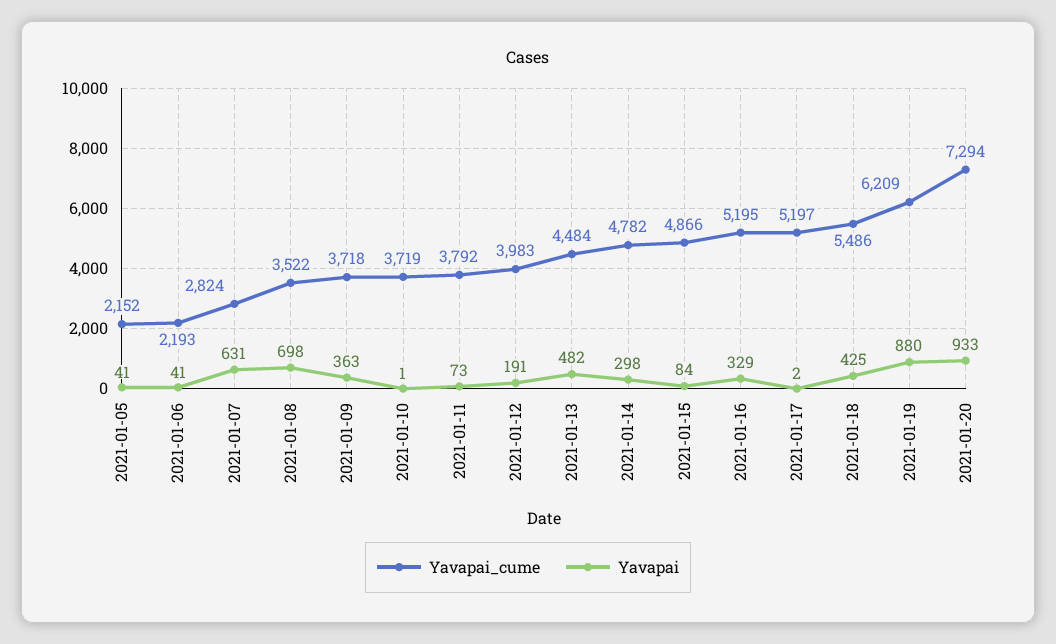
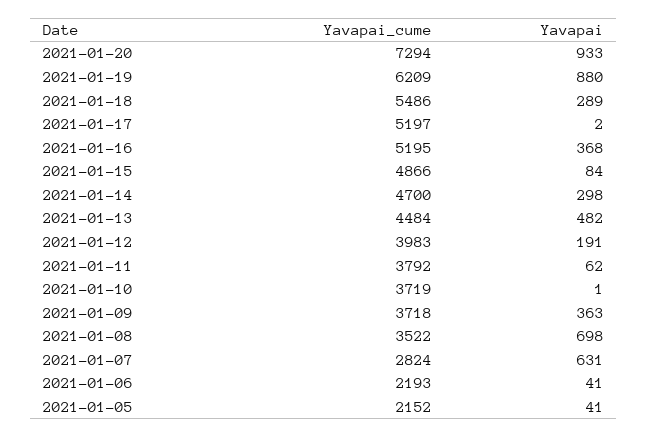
Yavapai, 2021-01-11: 73 -> 62
Yavapai_cume, 2021-01-14: 4782 -> 4700
Yavapai, 2021-01-16: 329 -> 368
Yavapai, 2021-01-18: 425 -> 289

